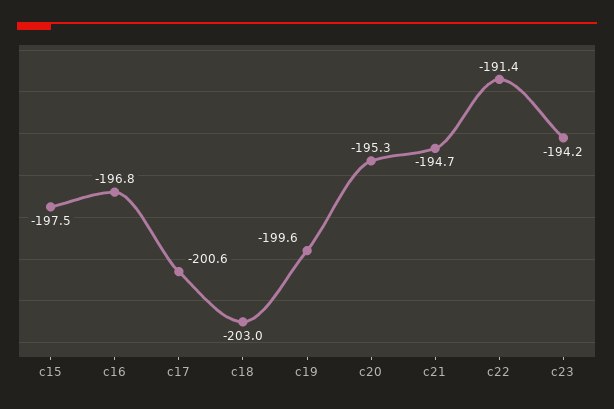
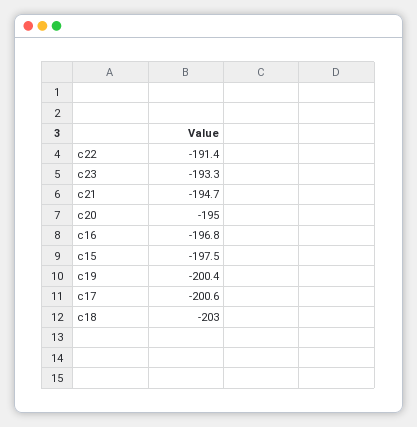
c19: -199.6 -> -200.4
c20: -195.3 -> -195
c23: -194.2 -> -193.3

